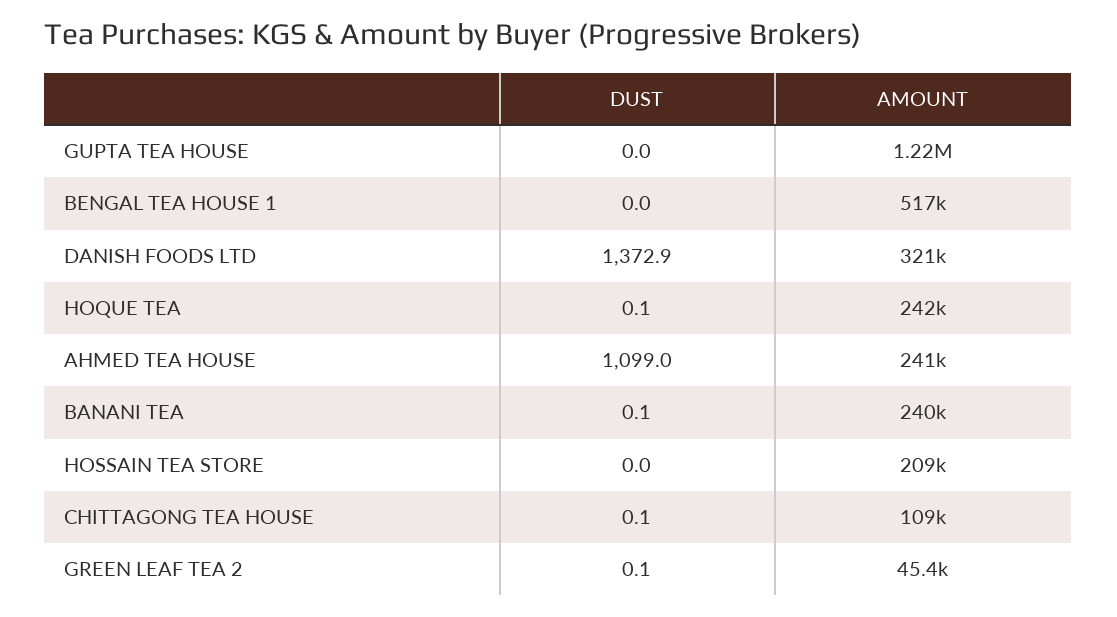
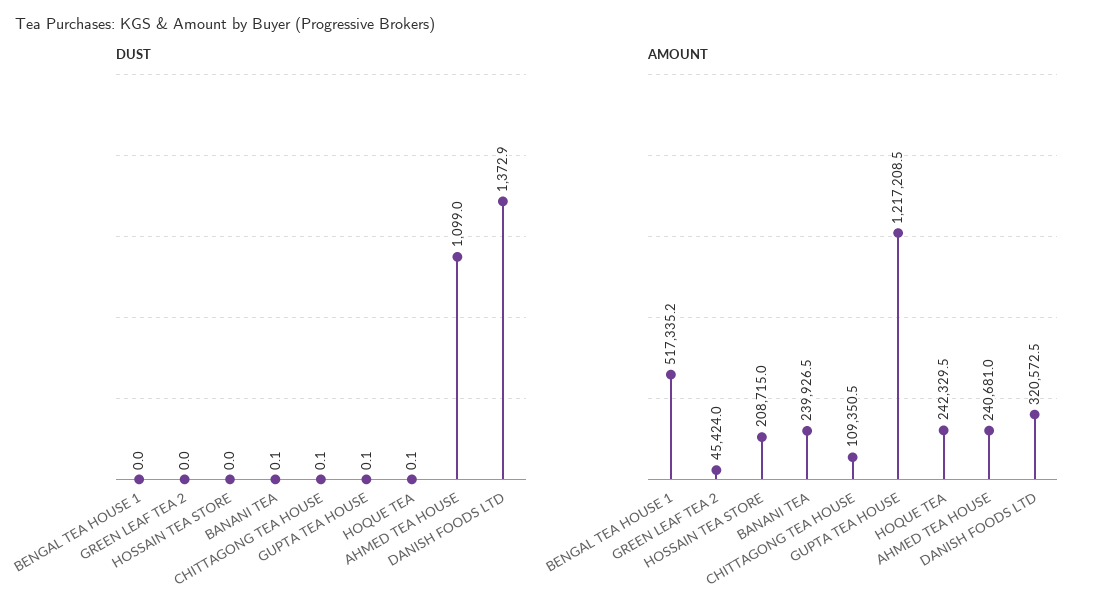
DUST, GUPTA TEA HOUSE: 0 -> 0.1
DUST, GREEN LEAF TEA 2: 0.1 -> 0

